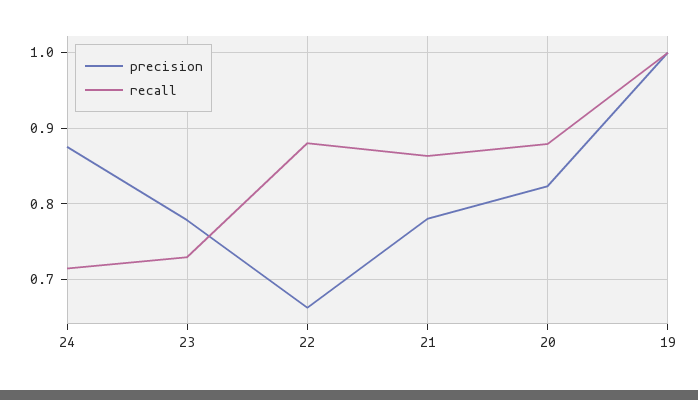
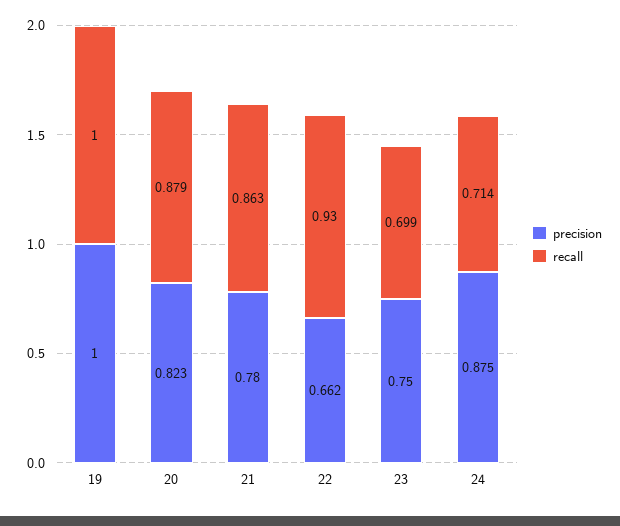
precision, 23: 0.78 -> 0.75
recall, 23: 0.73 -> 0.699
recall, 22: 0.88 -> 0.93

